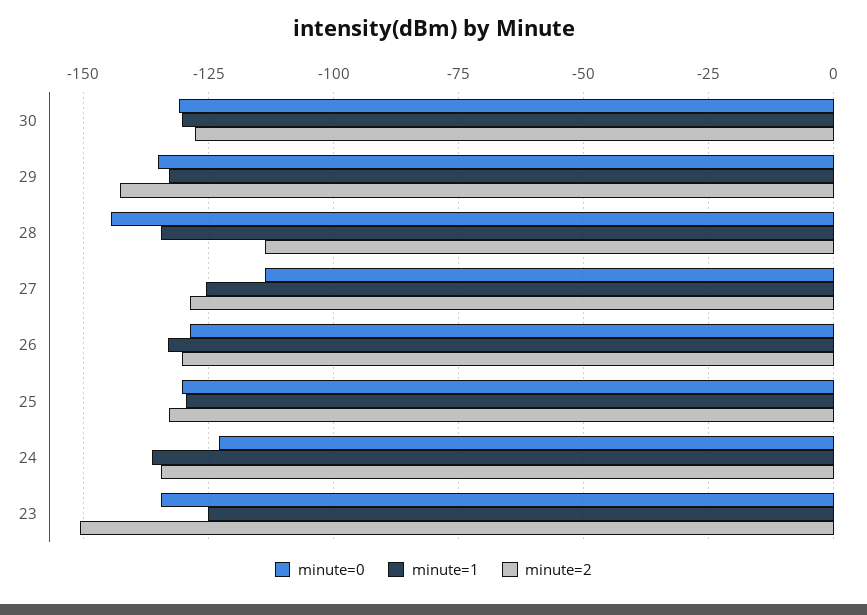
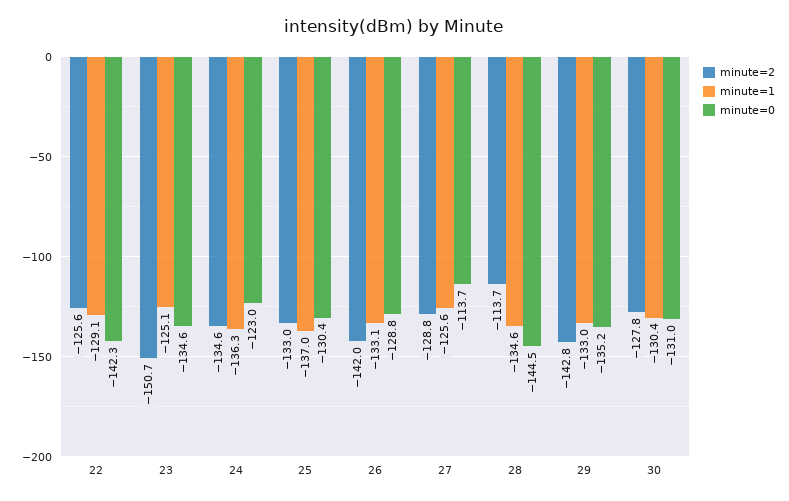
minute=2, 26: -130 -> -142
minute=1, 25: -130 -> -137
minute=2, 22: none -> -125.6
minute=1, 22: none -> -129.1
minute=0, 22: none -> -142.3

